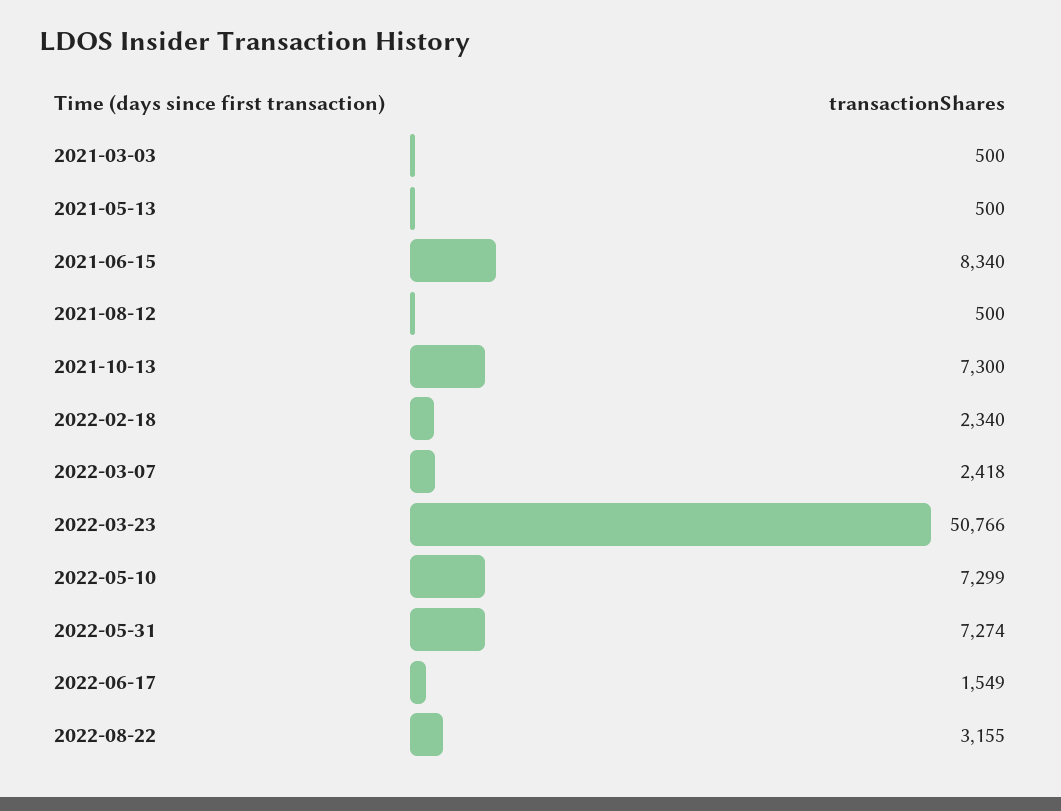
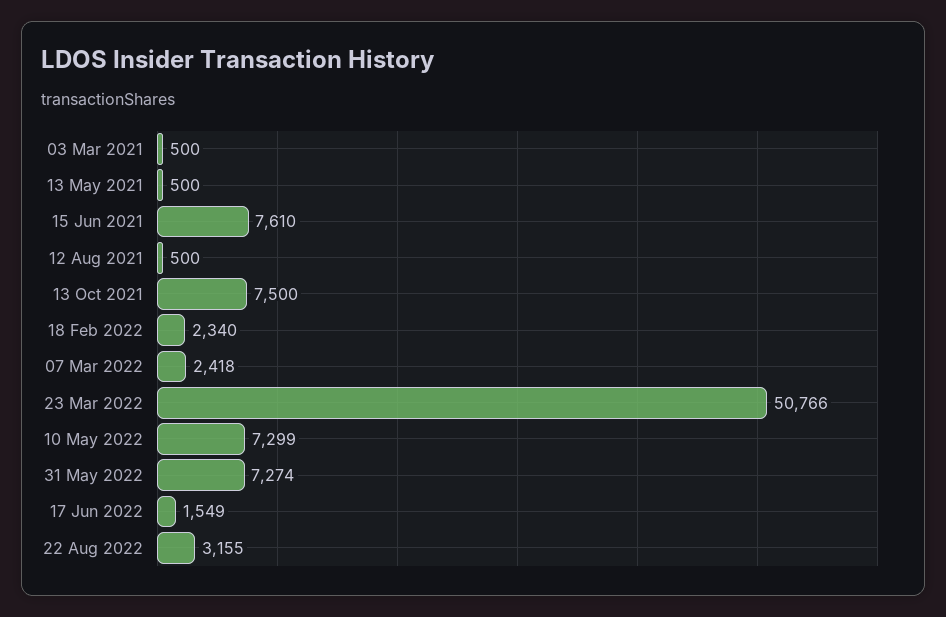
2021-06-15: 8340 -> 7610
2021-10-13: 7300 -> 7500

